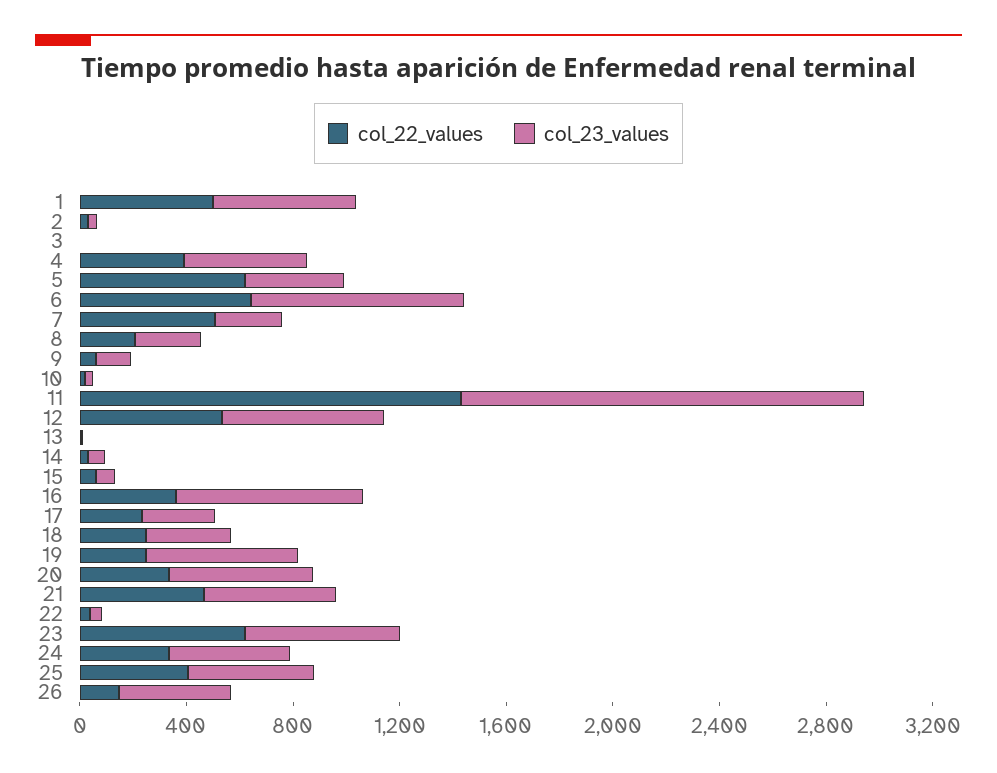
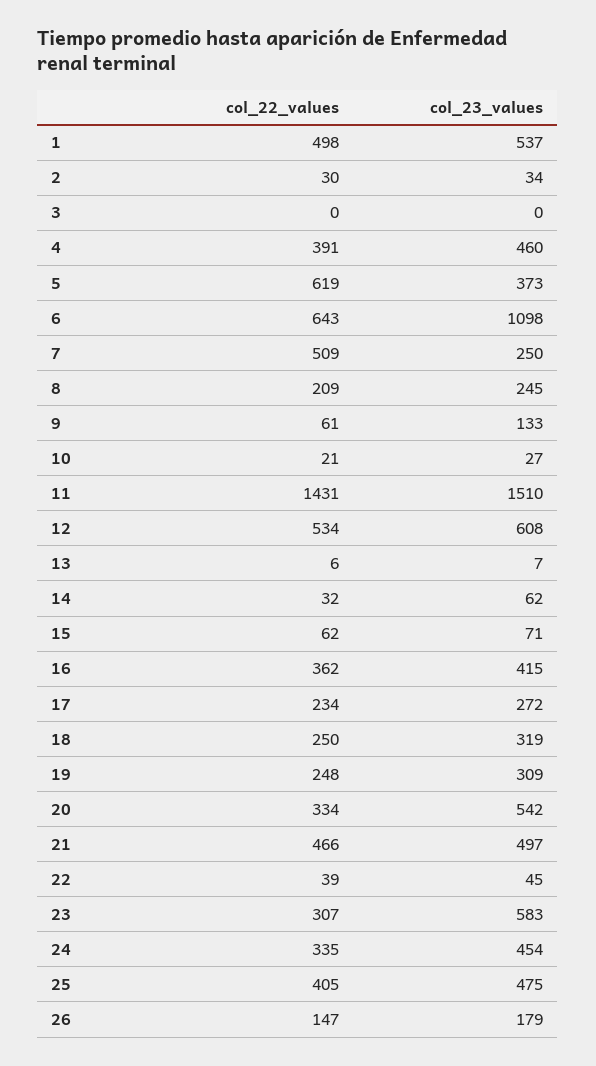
col_23_values, 6: 800 -> 1098
col_23_values, 16: 700 -> 415
col_23_values, 19: 600 -> 309
col_22_values, 23: 600 -> 307
col_23_values, 26: 400 -> 179

